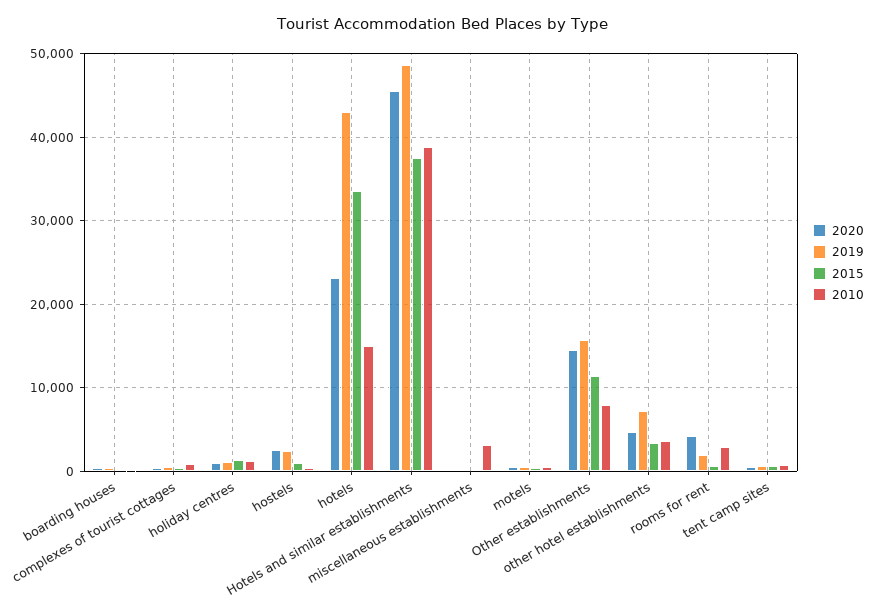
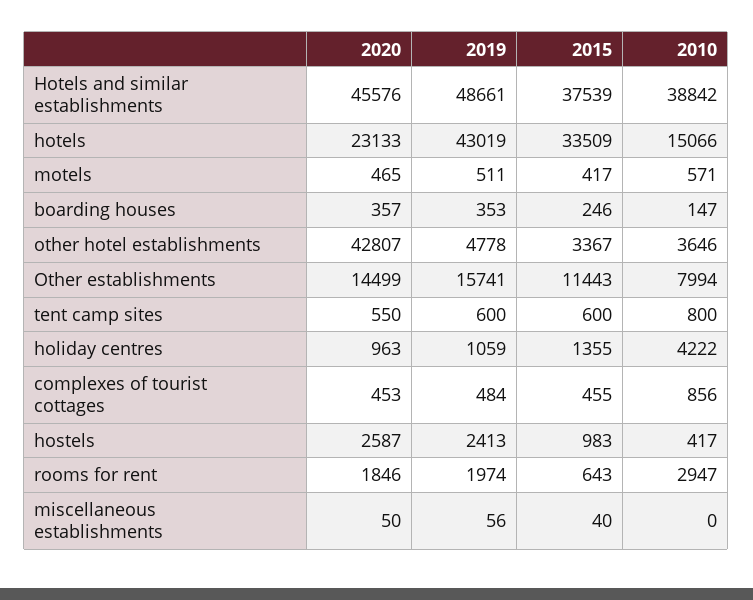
2010, holiday centres: 1000 -> 4222
2010, miscellaneous establishments: 3000 -> 0
2020, other hotel establishments: 5000 -> 42807
2019, other hotel establishments: 7000 -> 4778
2020, rooms for rent: 4000 -> 1846

